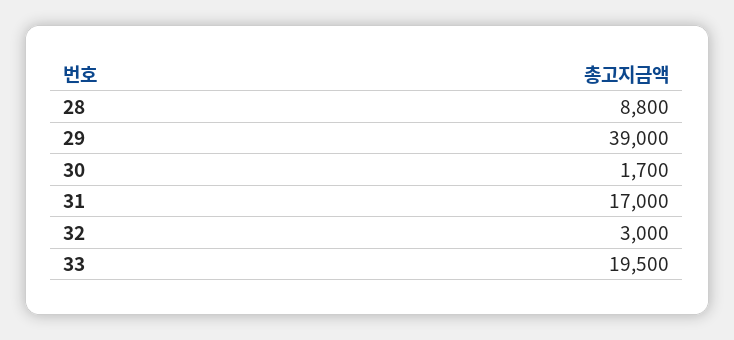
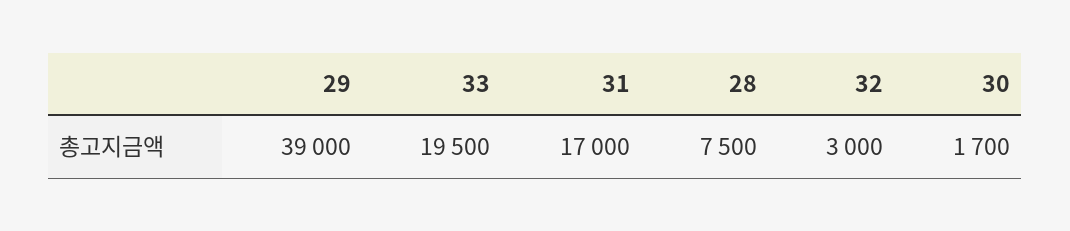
28: 8800 -> 7500

